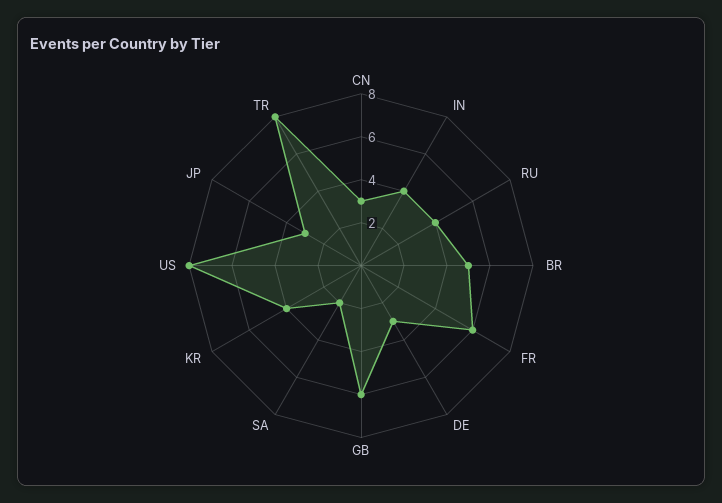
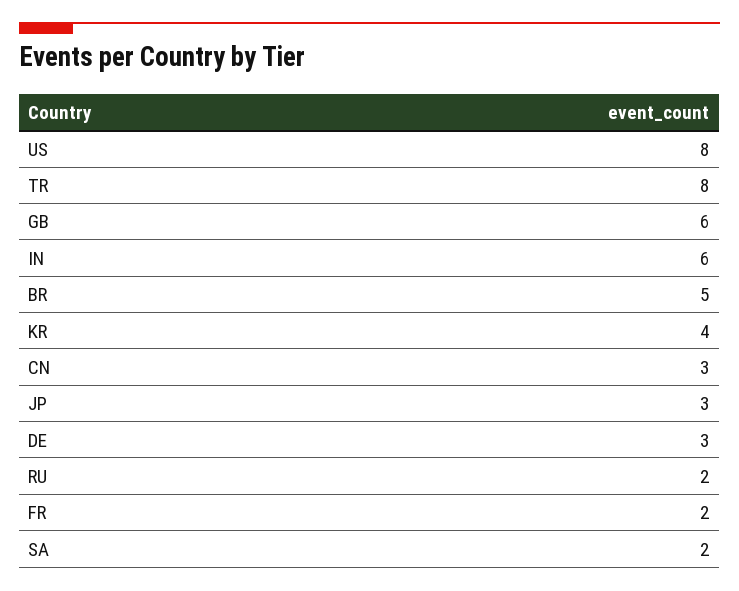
IN: 4 -> 6
RU: 4 -> 2
FR: 6 -> 2

